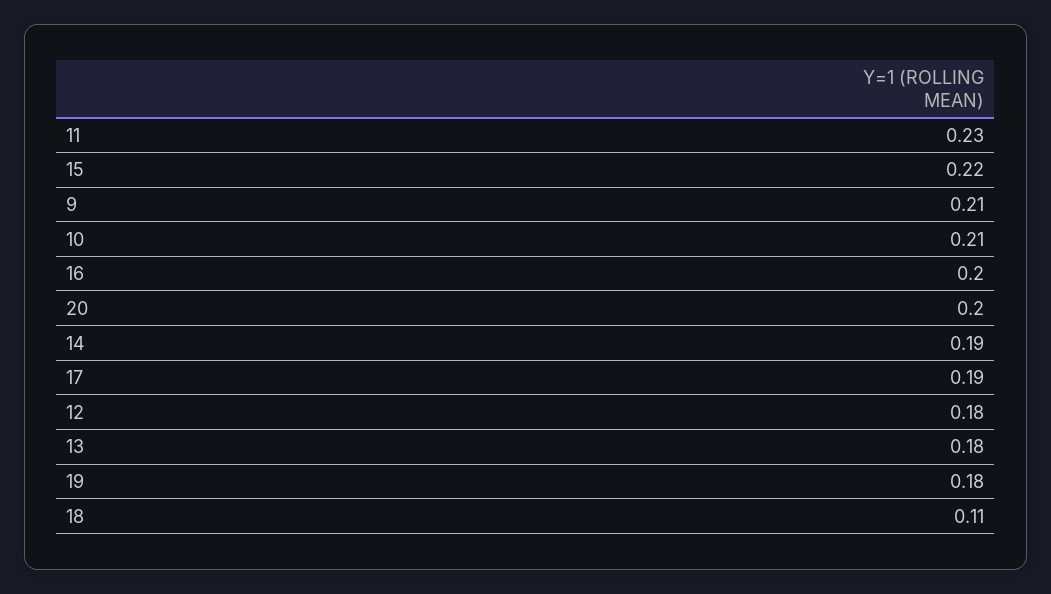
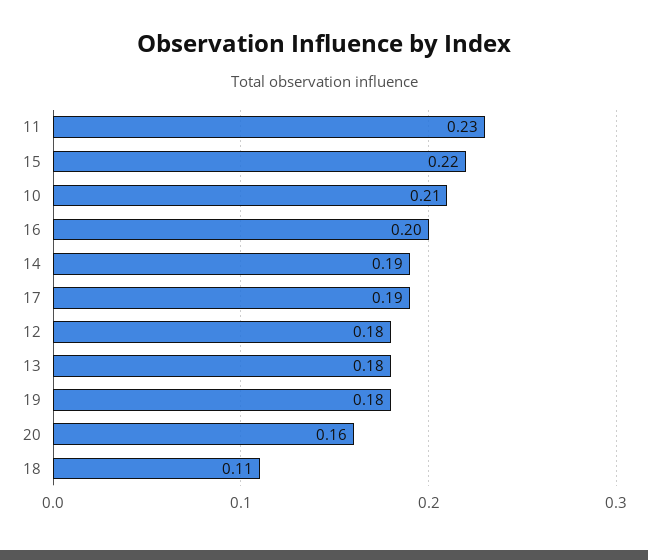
9: 0.21 -> none
20: 0.2 -> 0.16

